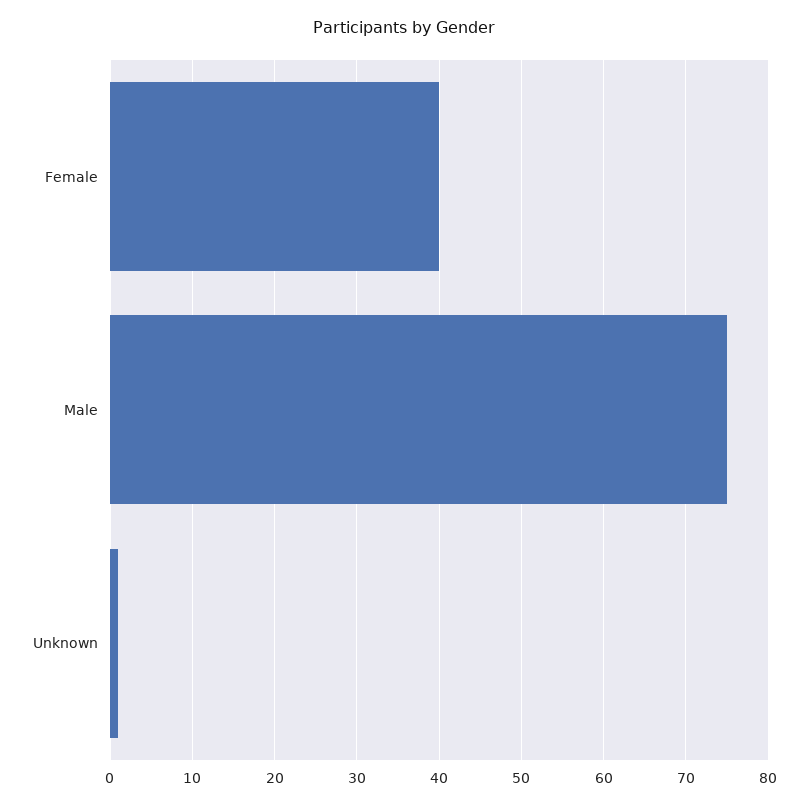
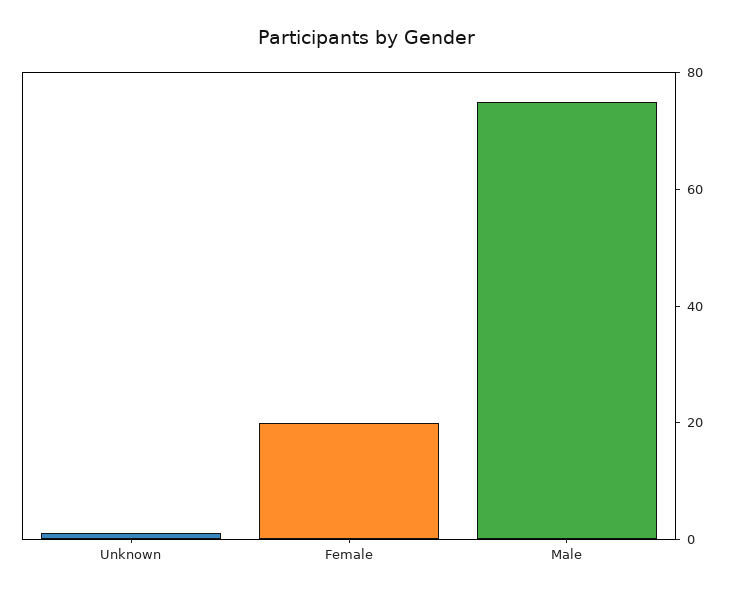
Female: 40 -> 20

